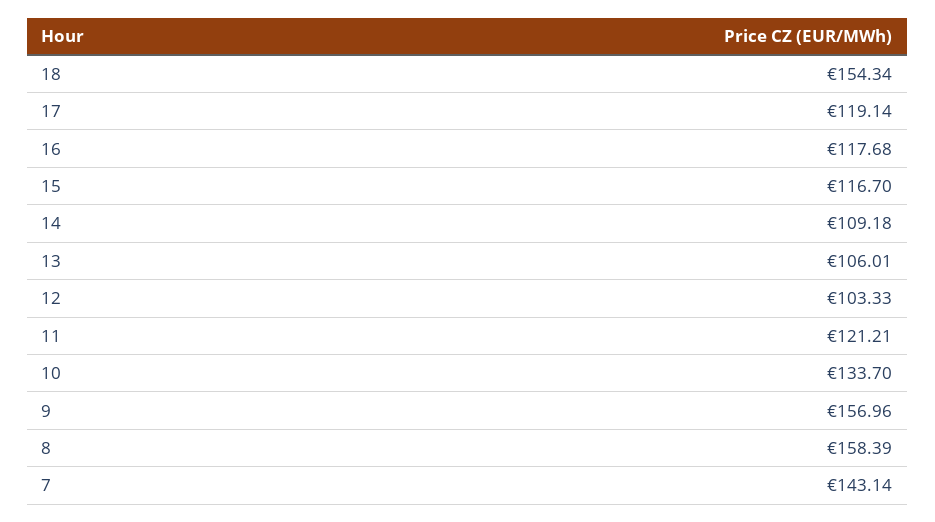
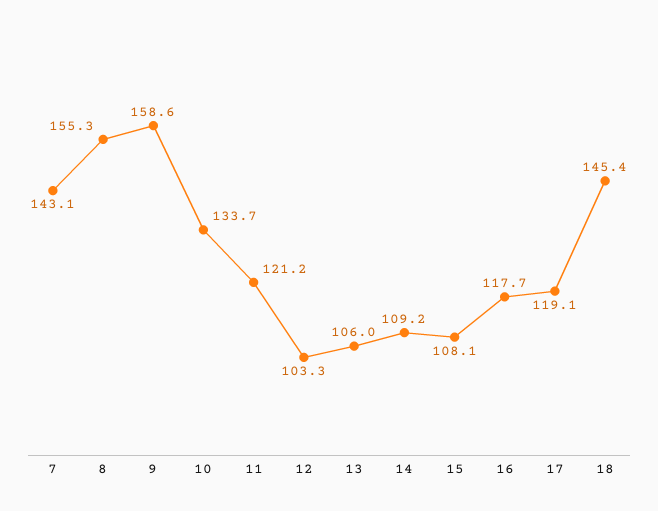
18: 154.34 -> 145.4
15: 116.7 -> 108.1
9: 156.96 -> 158.6
8: 158.39 -> 155.3

